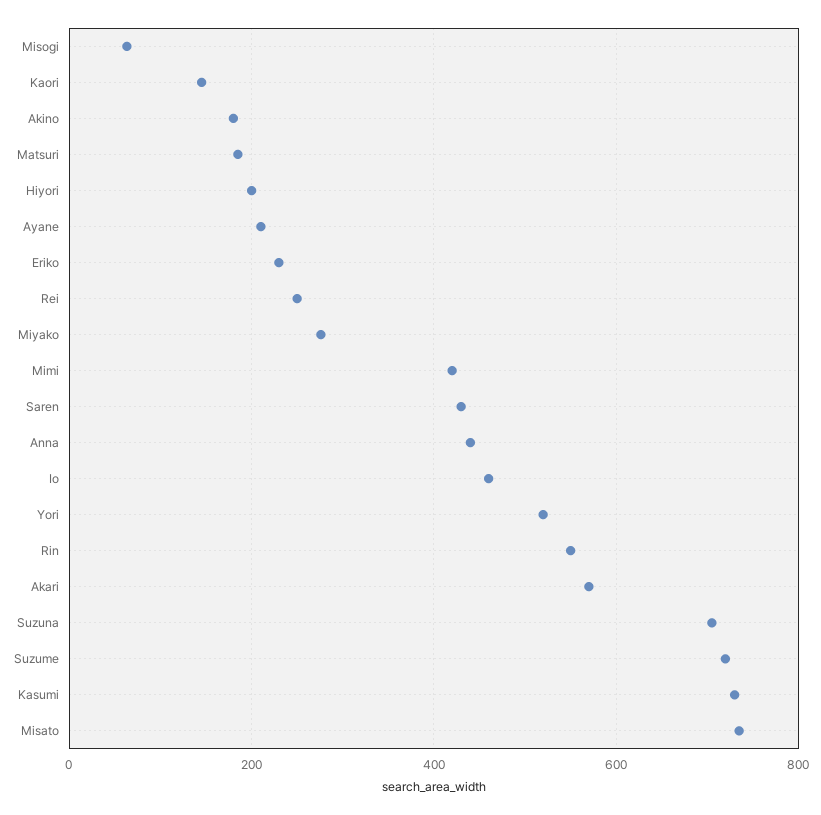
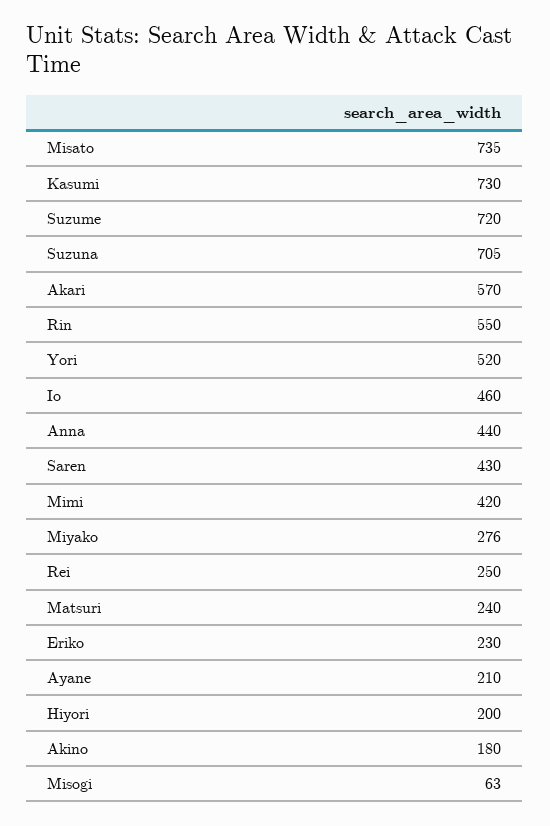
Kaori: 140 -> none
Matsuri: 180 -> 240

